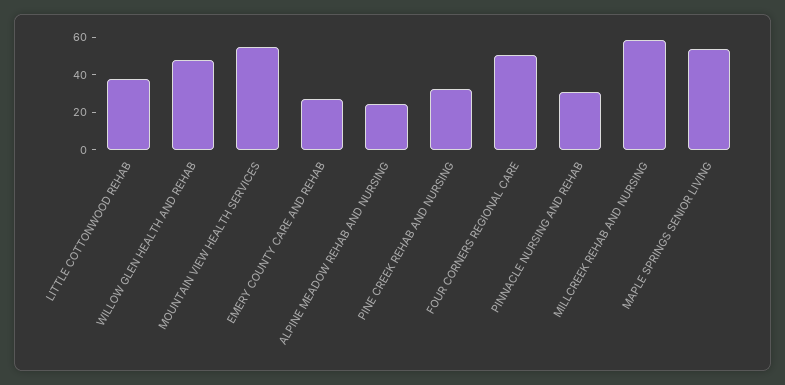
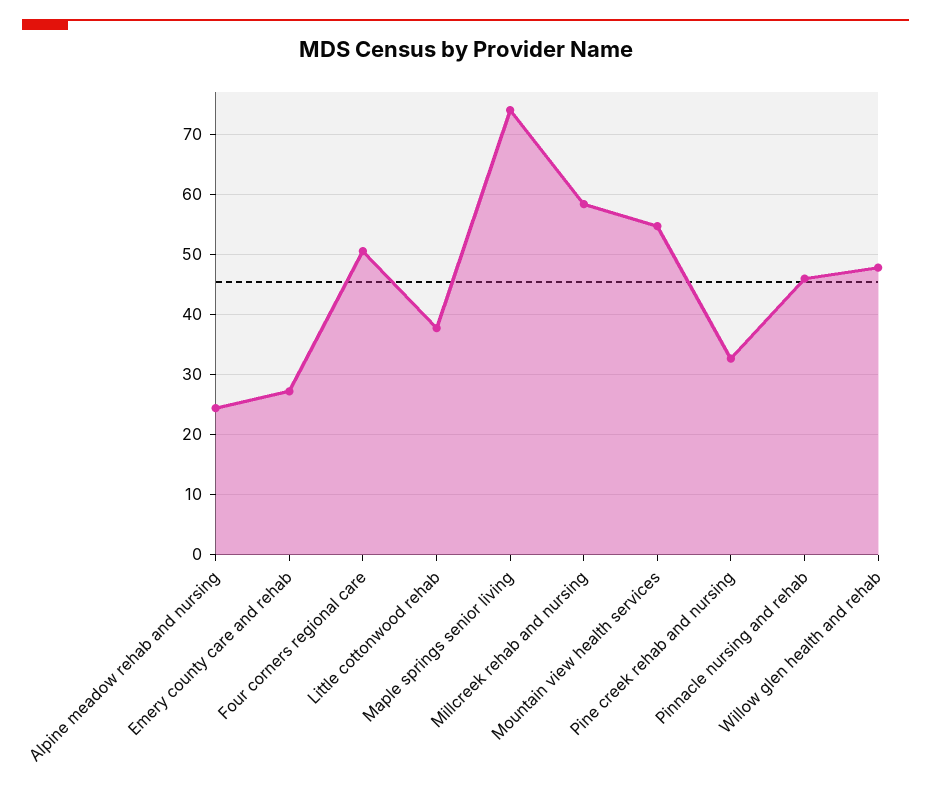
PINNACLE NURSING AND REHAB: 30 -> 46
MAPLE SPRINGS SENIOR LIVING: 55 -> 74

